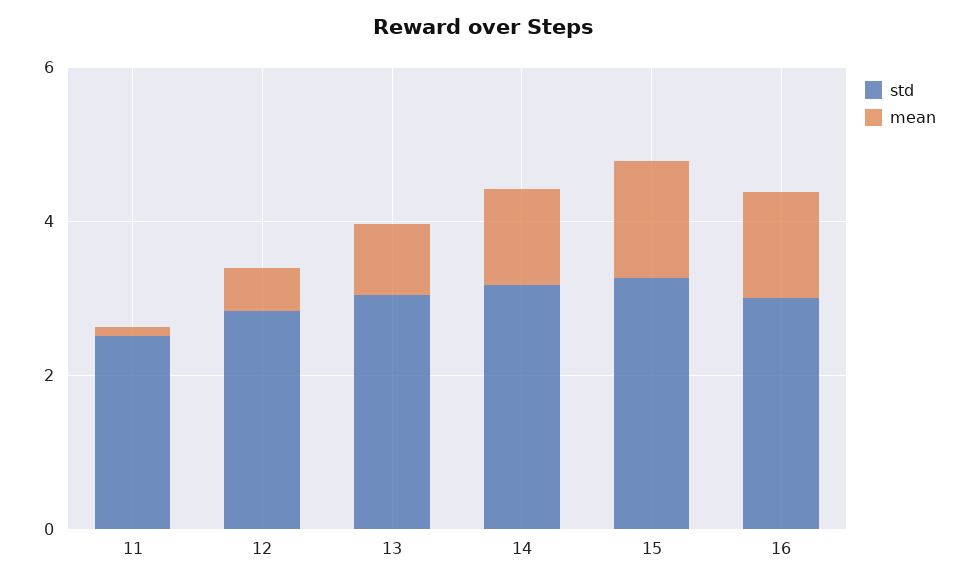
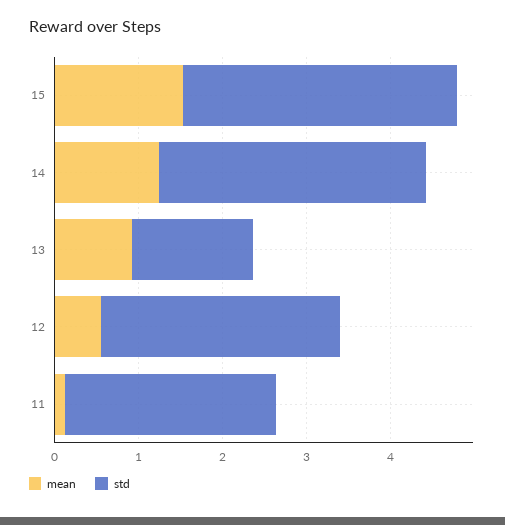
std, 13: 3 -> 1.4
std, 16: 3 -> none
mean, 16: 1.5 -> none

